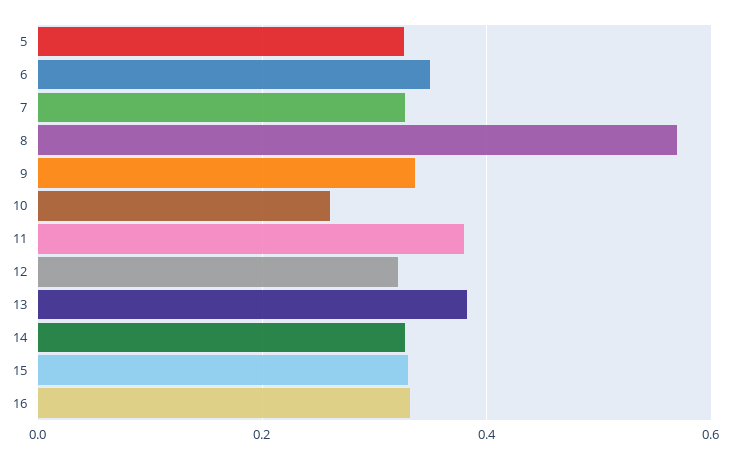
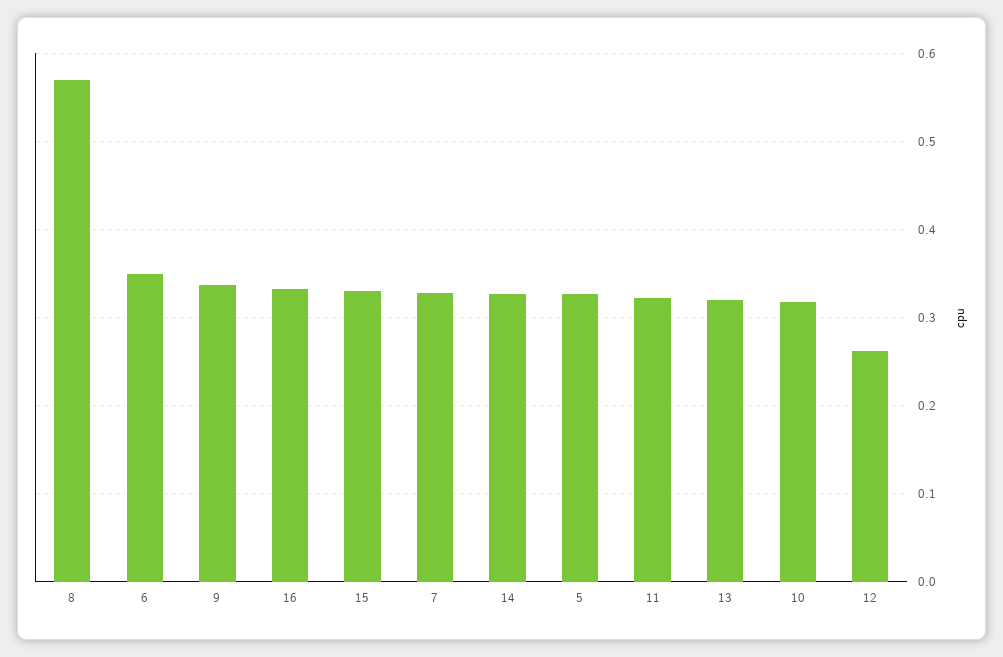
10: 0.26 -> 0.32
11: 0.38 -> 0.32
12: 0.32 -> 0.26
13: 0.38 -> 0.32

